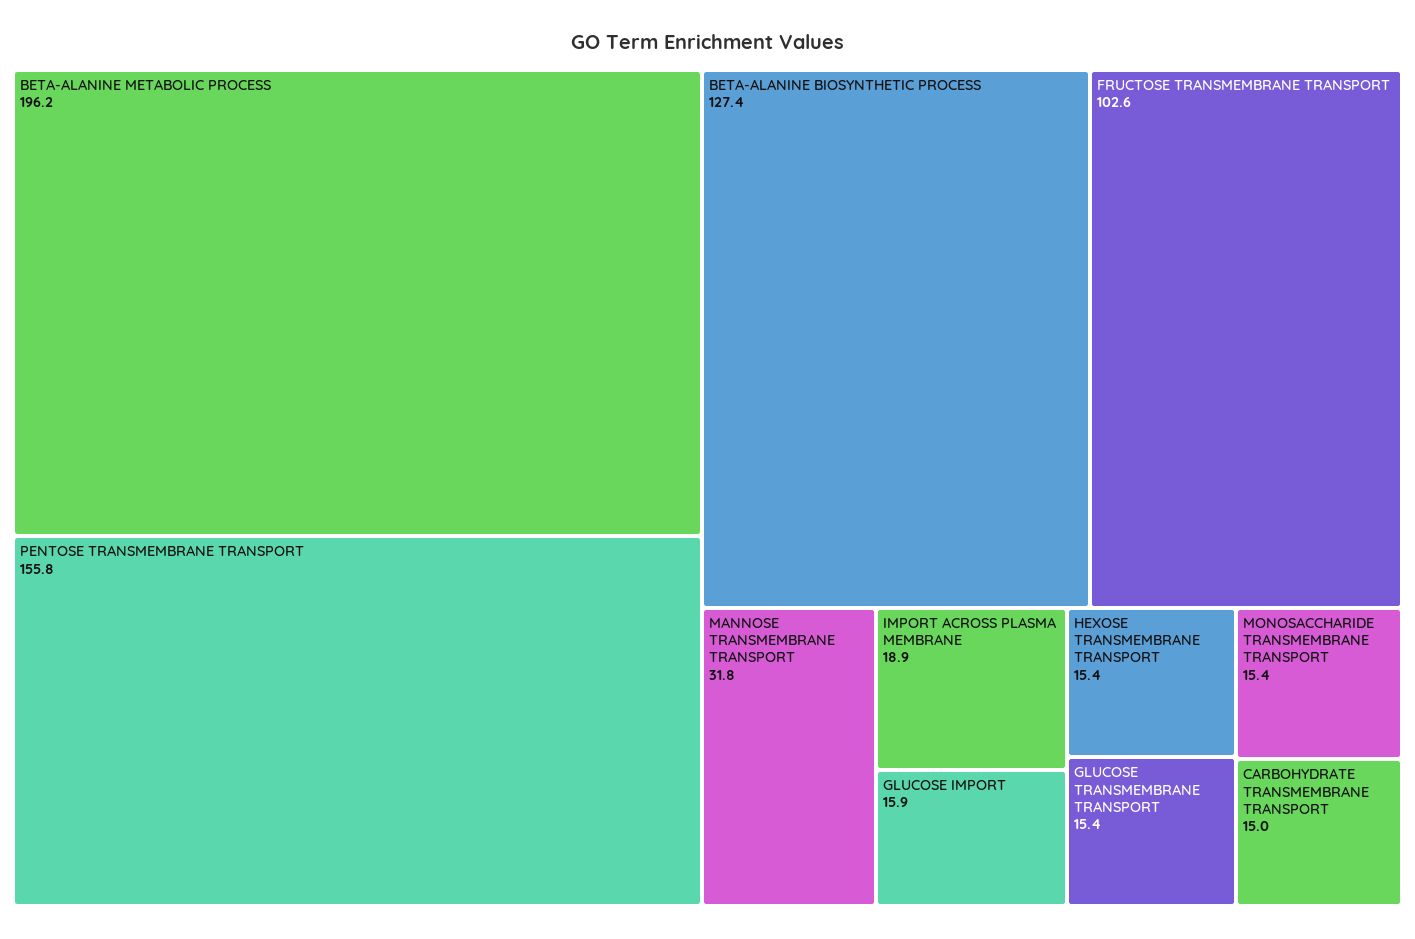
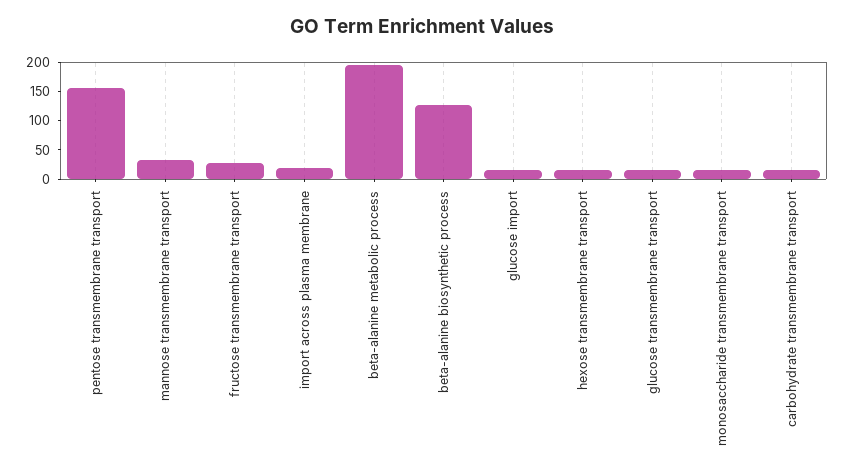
FRUCTOSE TRANSMEMBRANE TRANSPORT: 102.6 -> 25

